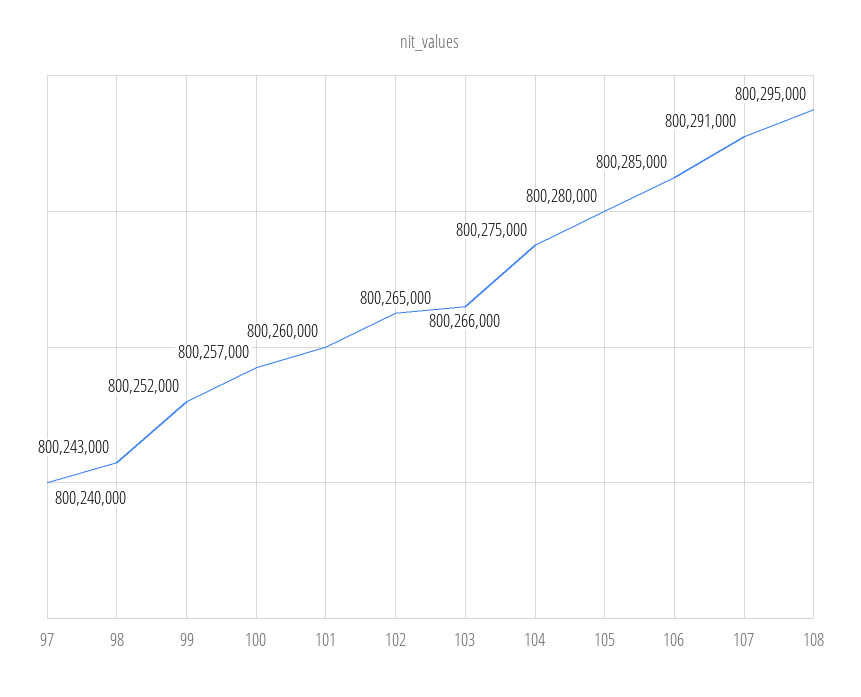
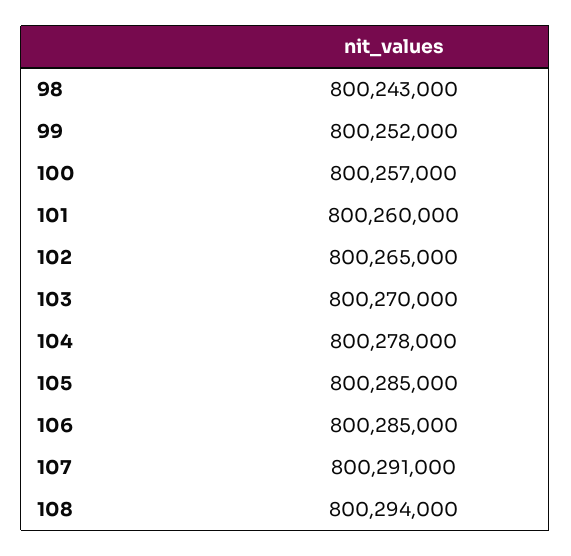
97: 800240000 -> none
103: 800266000 -> 800270000
104: 800275000 -> 800278000
105: 800280000 -> 800285000
108: 800295000 -> 800294000

